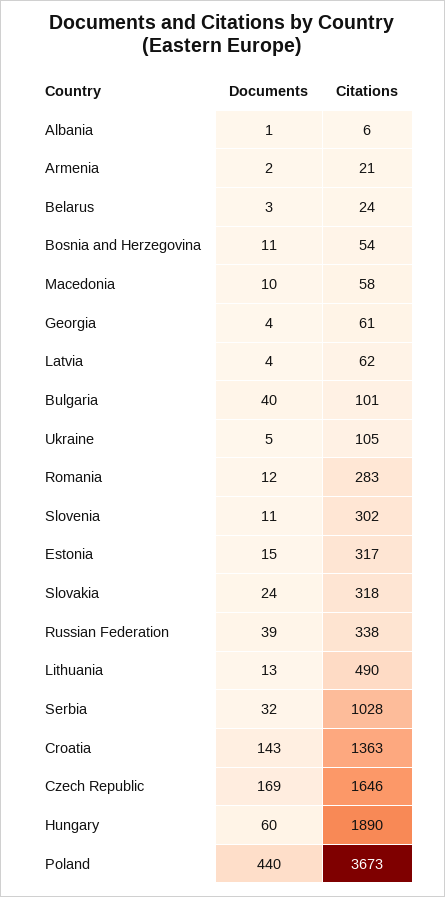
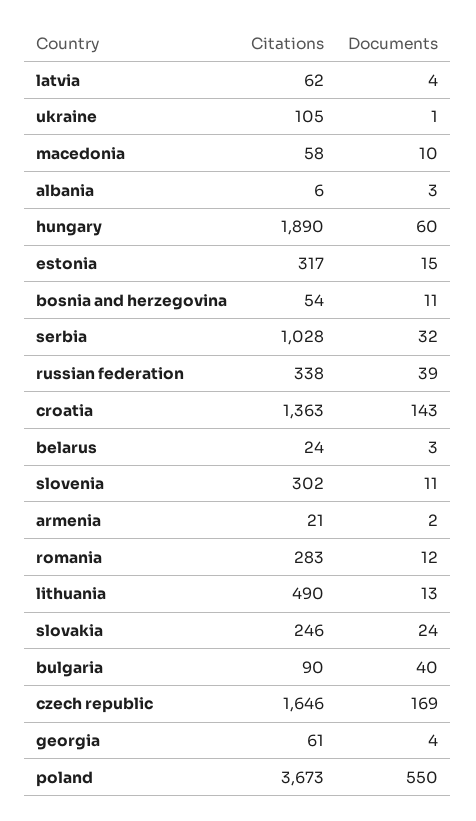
Documents, Albania: 1 -> 3
Citations, Bulgaria: 101 -> 90
Documents, Ukraine: 5 -> 1
Citations, Slovakia: 318 -> 246
Documents, Poland: 440 -> 550

